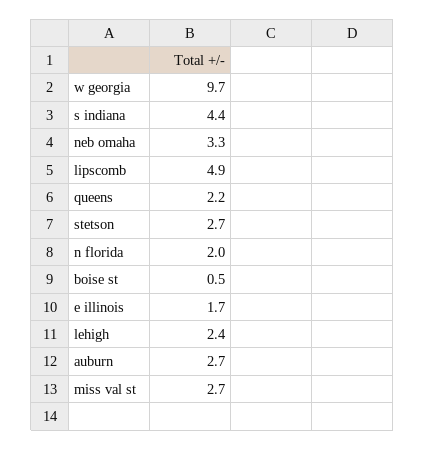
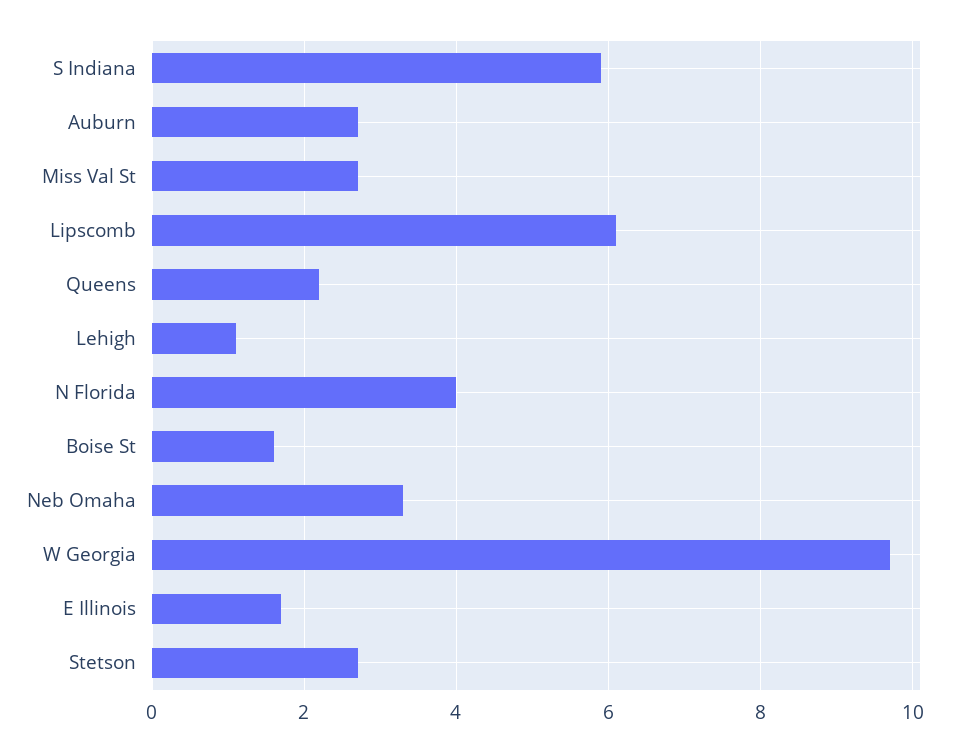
s indiana: 4.4 -> 6
lipscomb: 4.9 -> 6
n florida: 2 -> 4
boise st: 0.5 -> 1.5
lehigh: 2.4 -> 1

